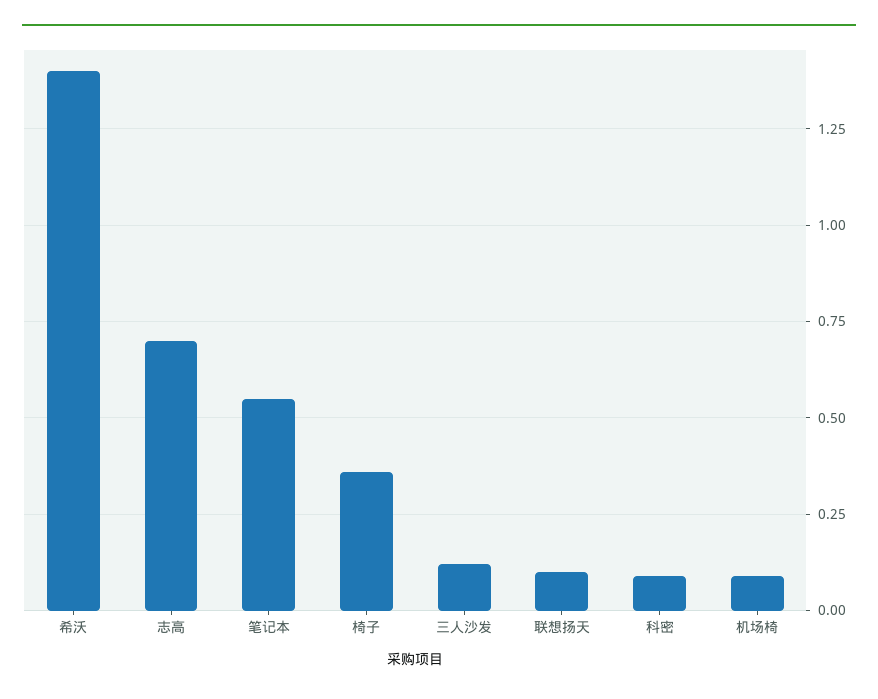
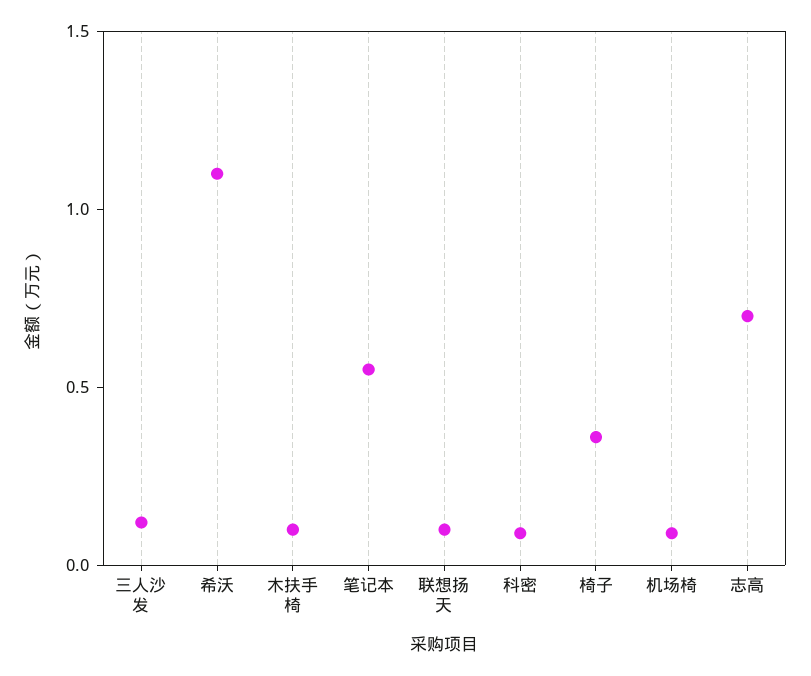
希沃: 1.4 -> 1.1
木扶手椅: none -> 0.1

